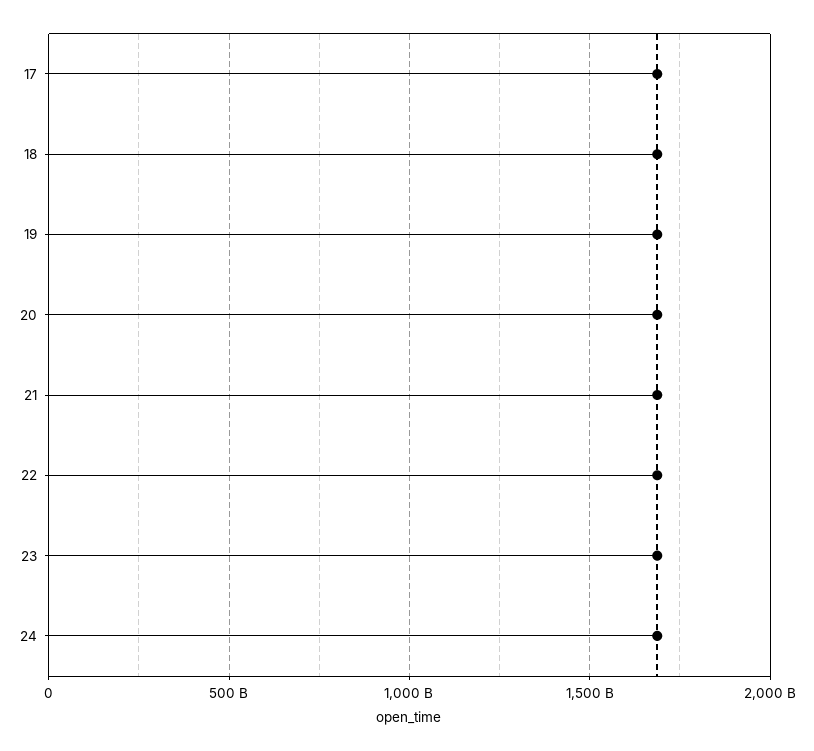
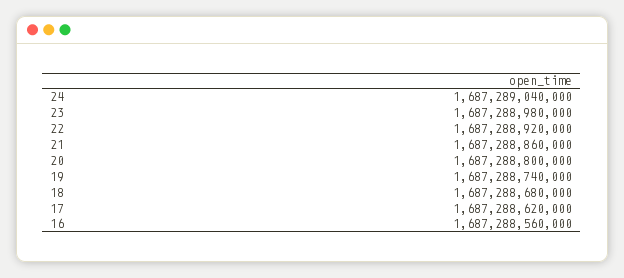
16: none -> 1687288560000

